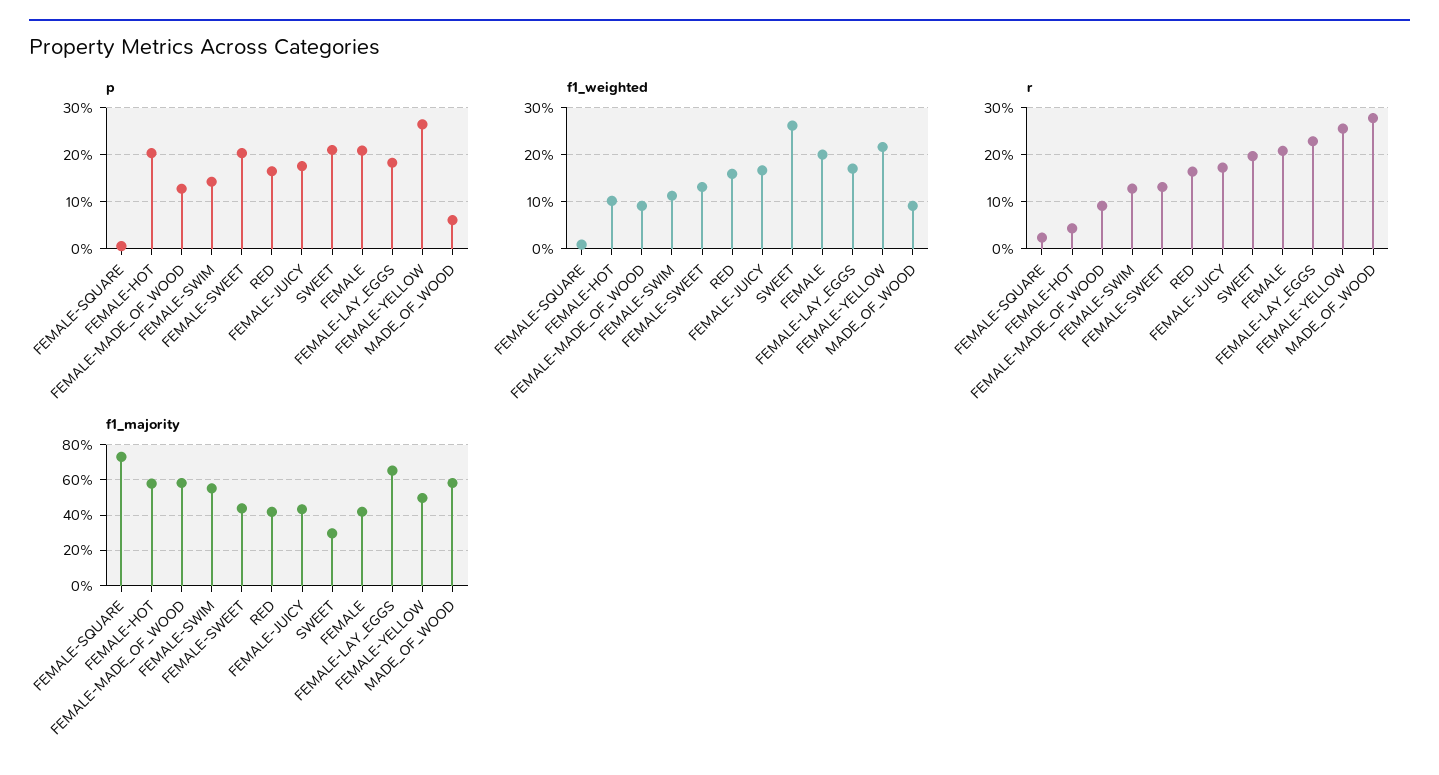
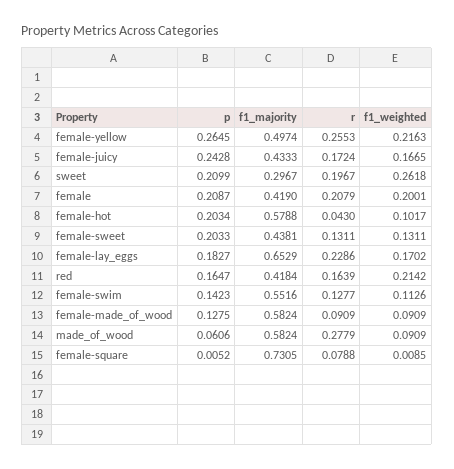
p, FEMALE-JUICY: 0.18 -> 0.2428
f1_weighted, RED: 0.16 -> 0.2142
r, FEMALE-SQUARE: 0.02 -> 0.0788

